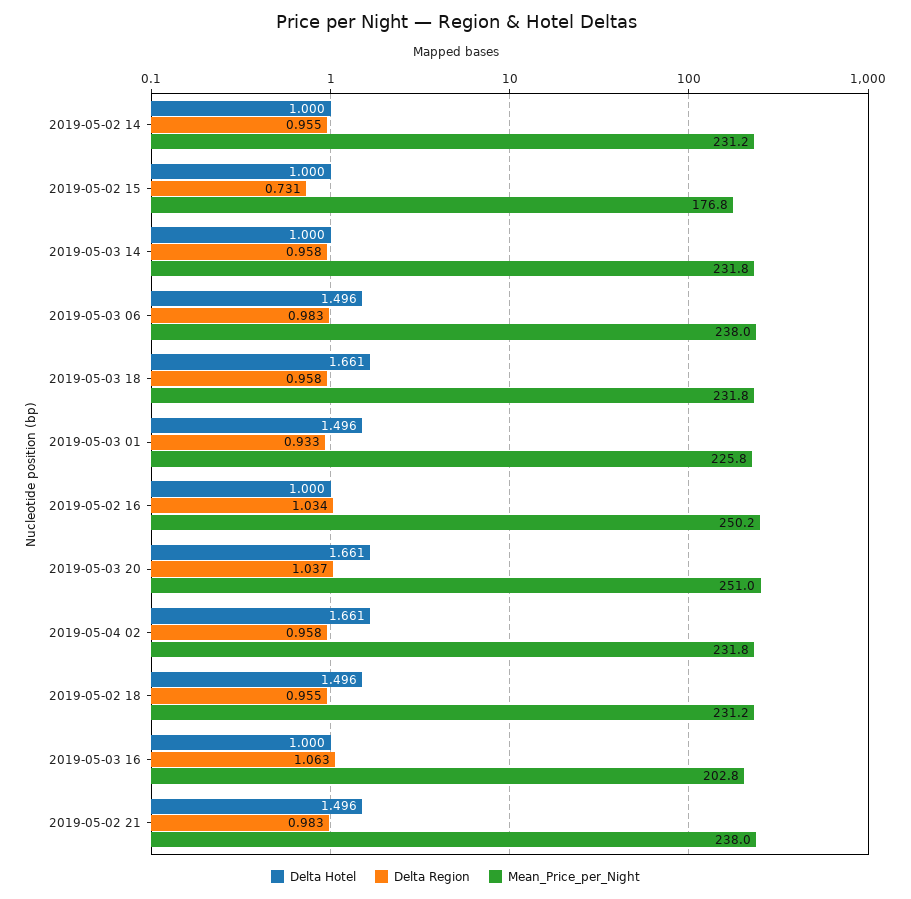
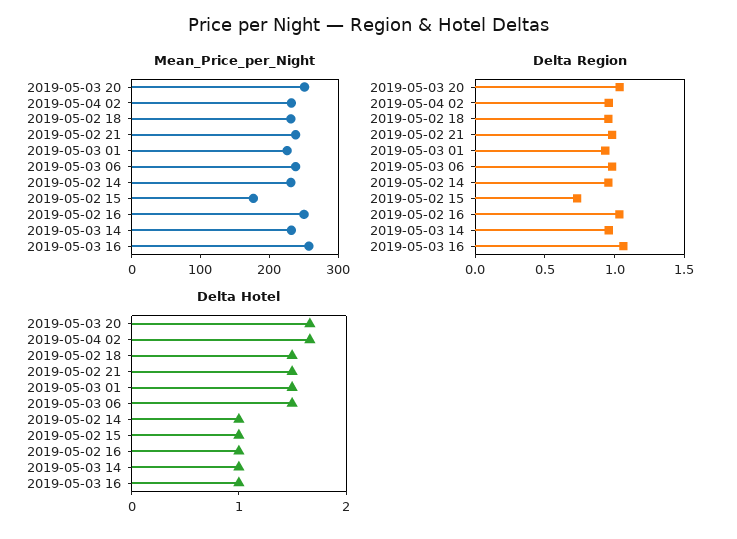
Delta Hotel, 2019-05-03 18: 1.661 -> none
Delta Region, 2019-05-03 18: 0.958 -> none
Mean_Price_per_Night, 2019-05-03 18: 231.8 -> none
Mean_Price_per_Night, 2019-05-03 16: 202.8 -> 260

